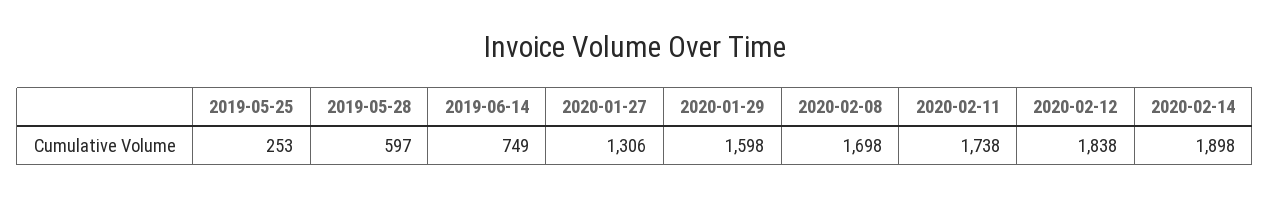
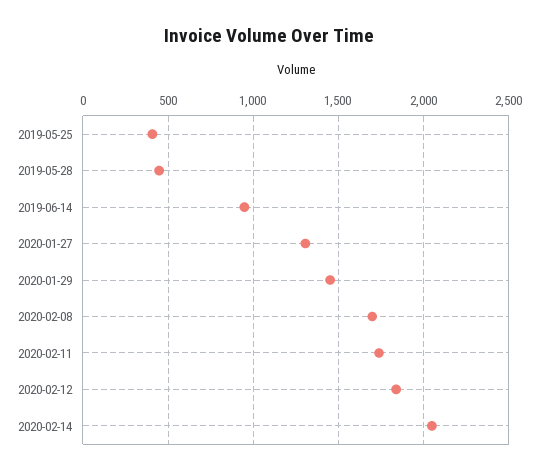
2019-05-25: 253 -> 400
2019-05-28: 597 -> 450
2019-06-14: 749 -> 950
2020-01-29: 1598 -> 1450
2020-02-14: 1898 -> 2050

